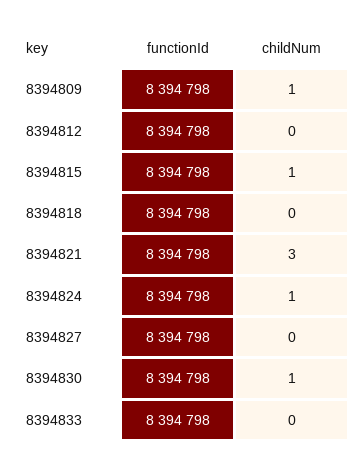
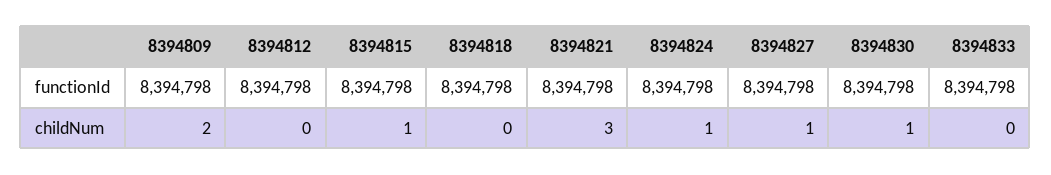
childNum, 8394809: 1 -> 2
childNum, 8394827: 0 -> 1

